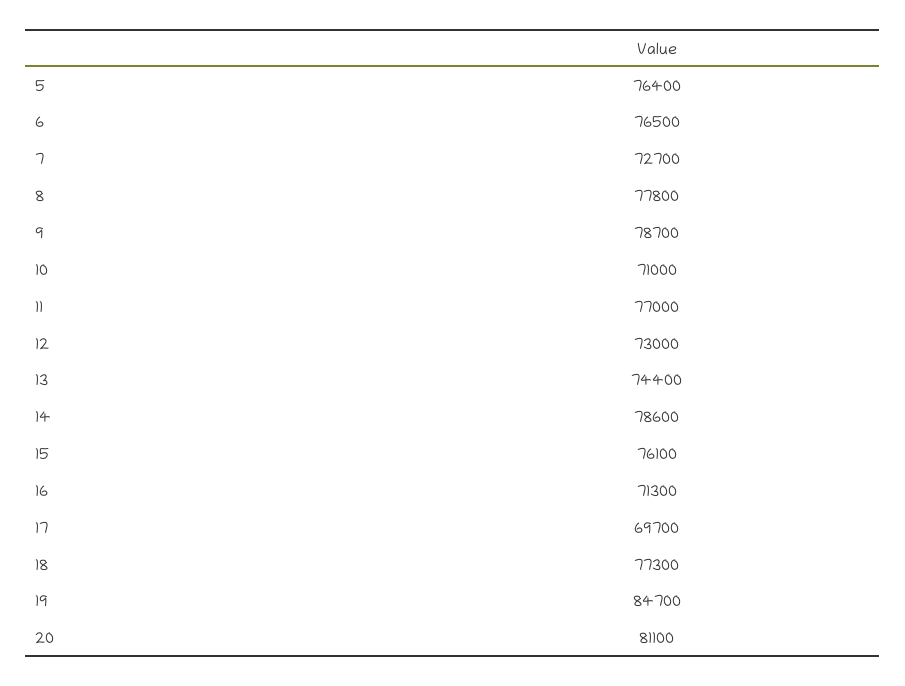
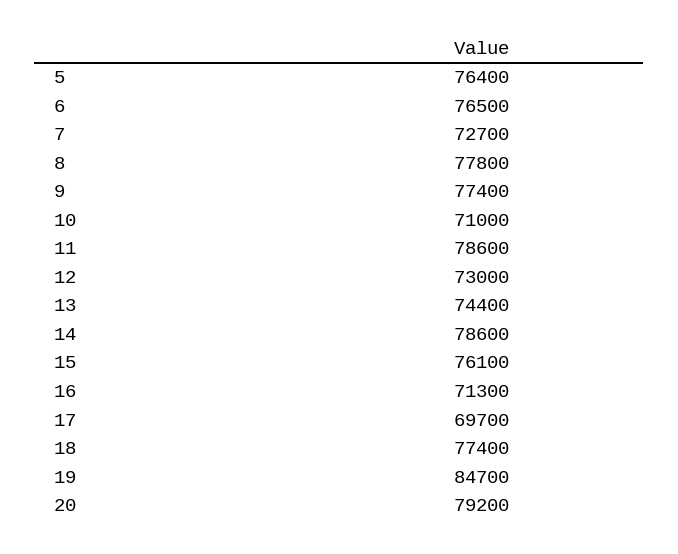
9: 78700 -> 77400
11: 77000 -> 78600
18: 77300 -> 77400
20: 81100 -> 79200

